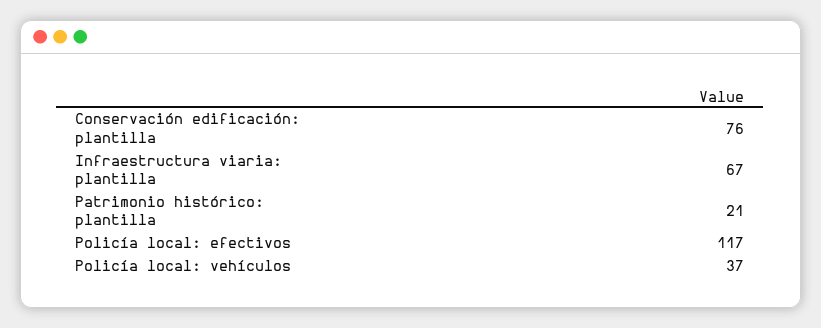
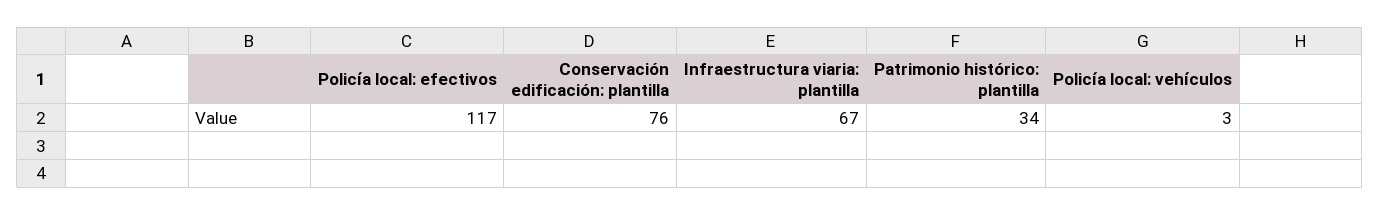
Patrimonio histórico: plantilla: 21 -> 34
Policía local: vehículos: 37 -> 3

